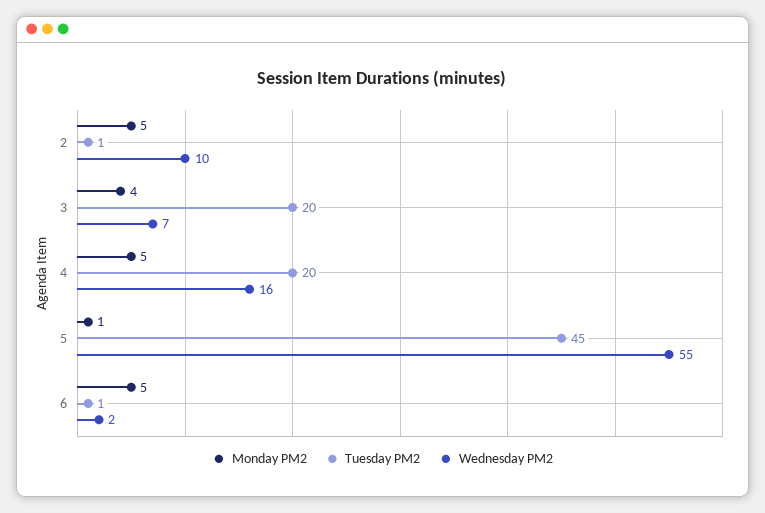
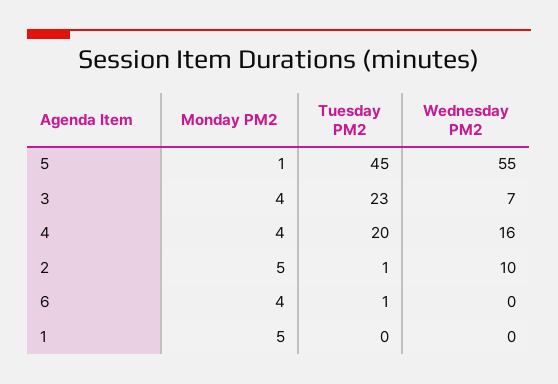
Tuesday PM2, 3: 20 -> 23
Monday PM2, 4: 5 -> 4
Monday PM2, 6: 5 -> 4
Wednesday PM2, 6: 2 -> 0
Monday PM2, 1: none -> 5
Tuesday PM2, 1: none -> 0
Wednesday PM2, 1: none -> 0

